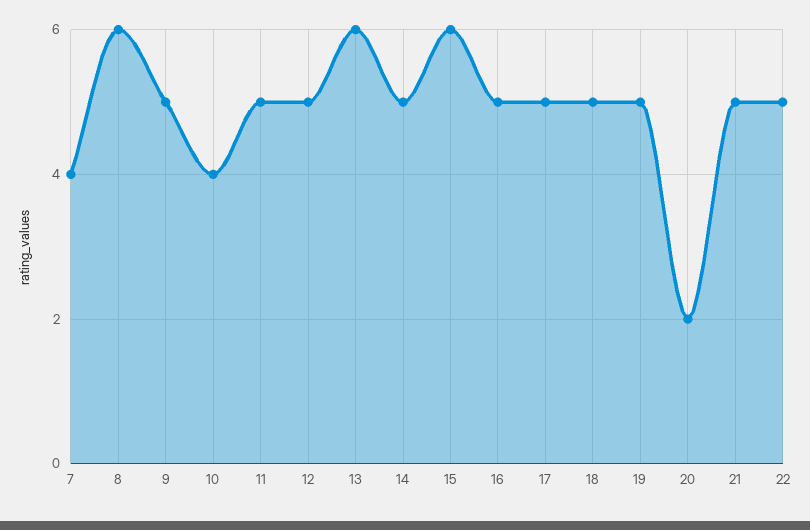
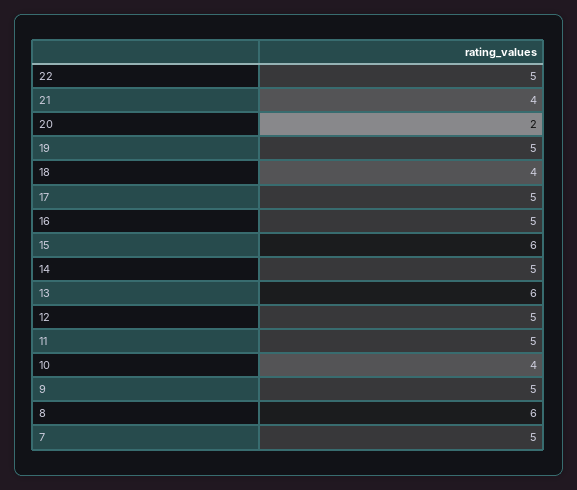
7: 4 -> 5
18: 5 -> 4
21: 5 -> 4

